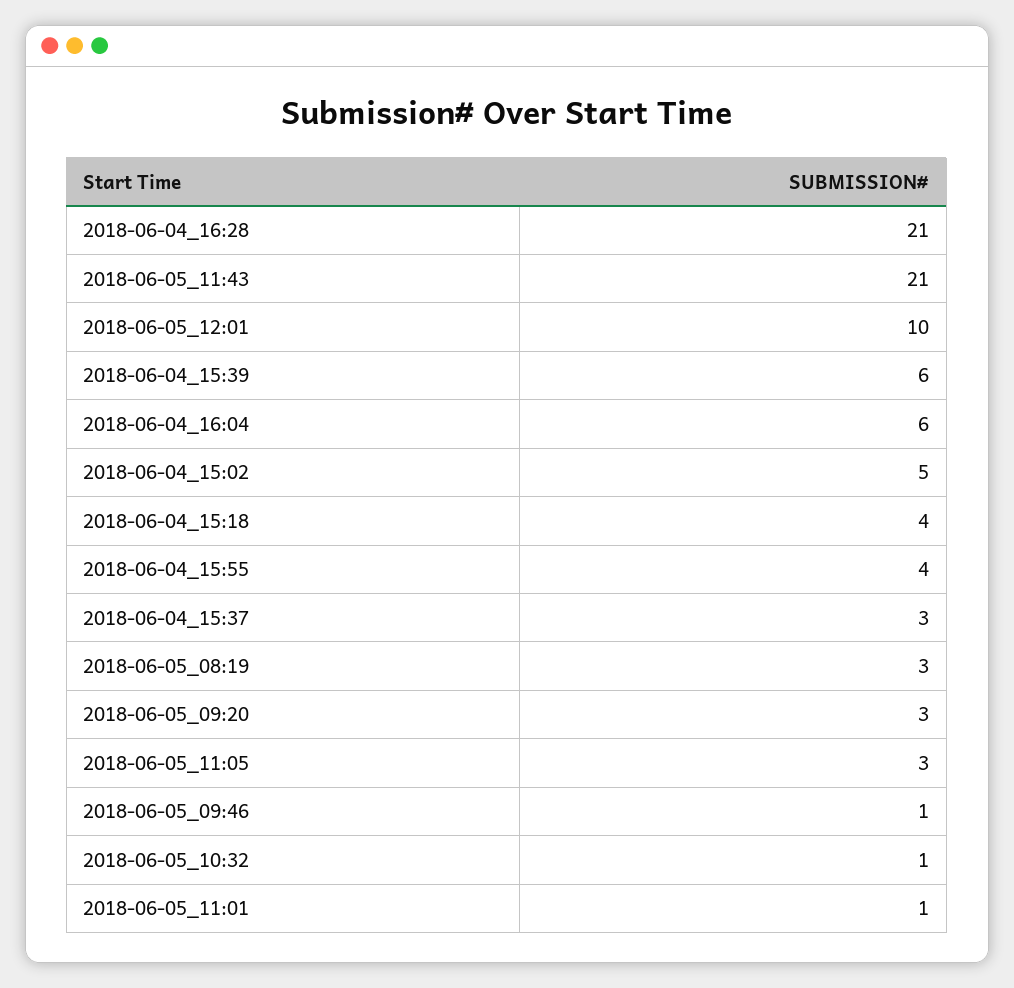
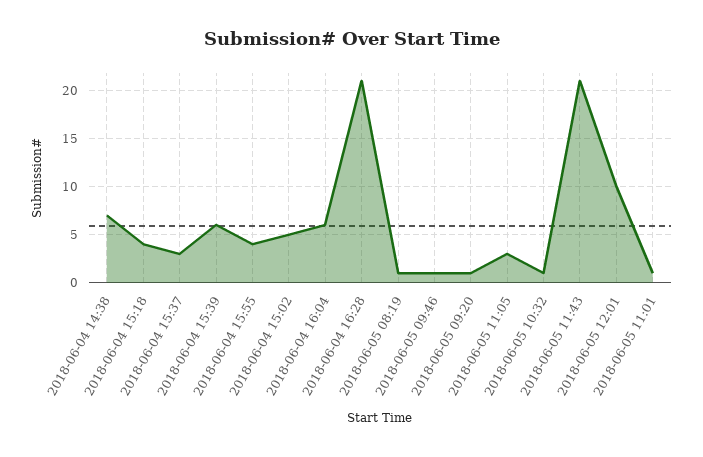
2018-06-05_08:19: 3 -> 1
2018-06-05_09:20: 3 -> 1
2018-06-04 14:38: none -> 7

